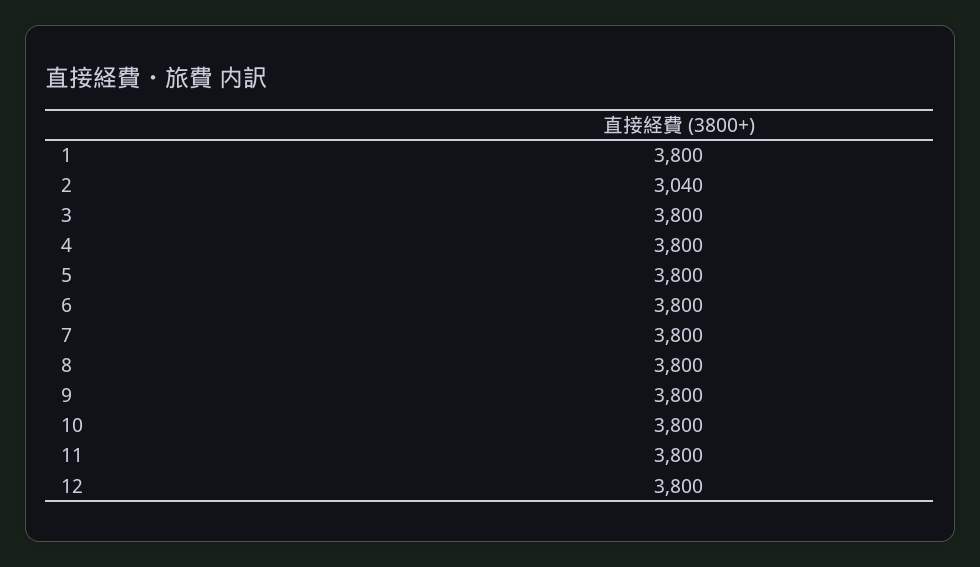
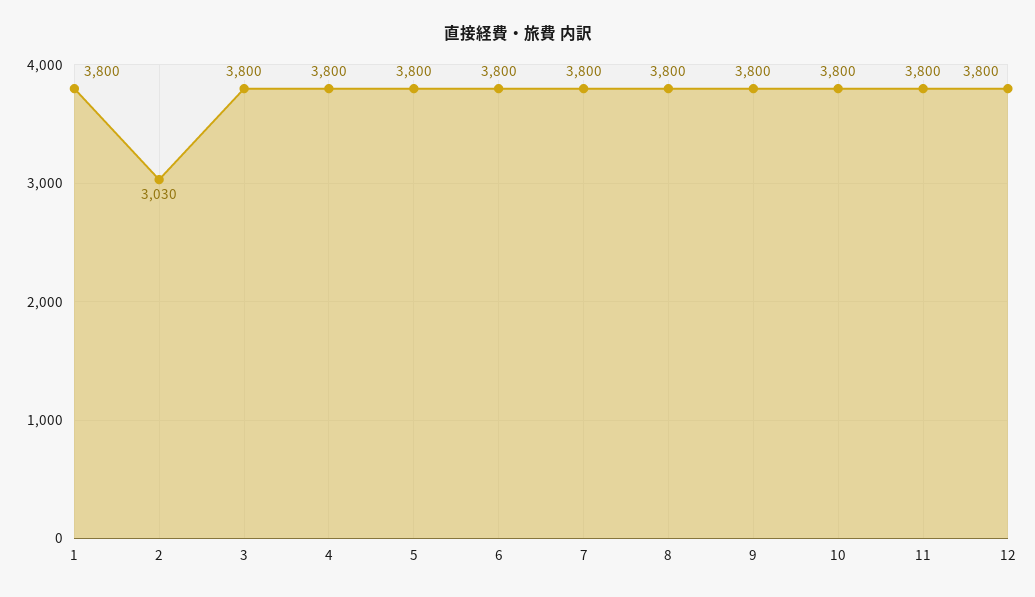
2: 3040 -> 3030

